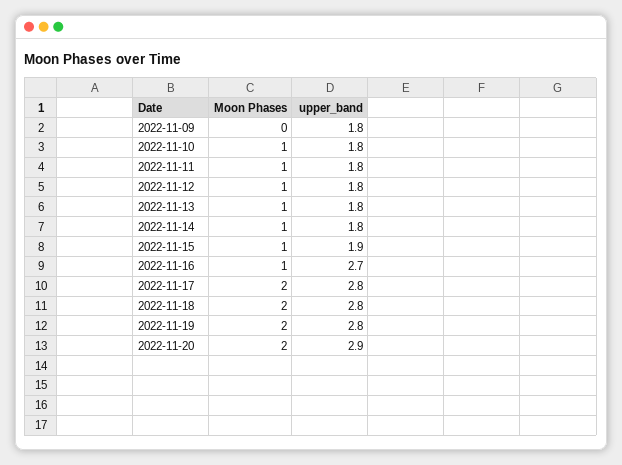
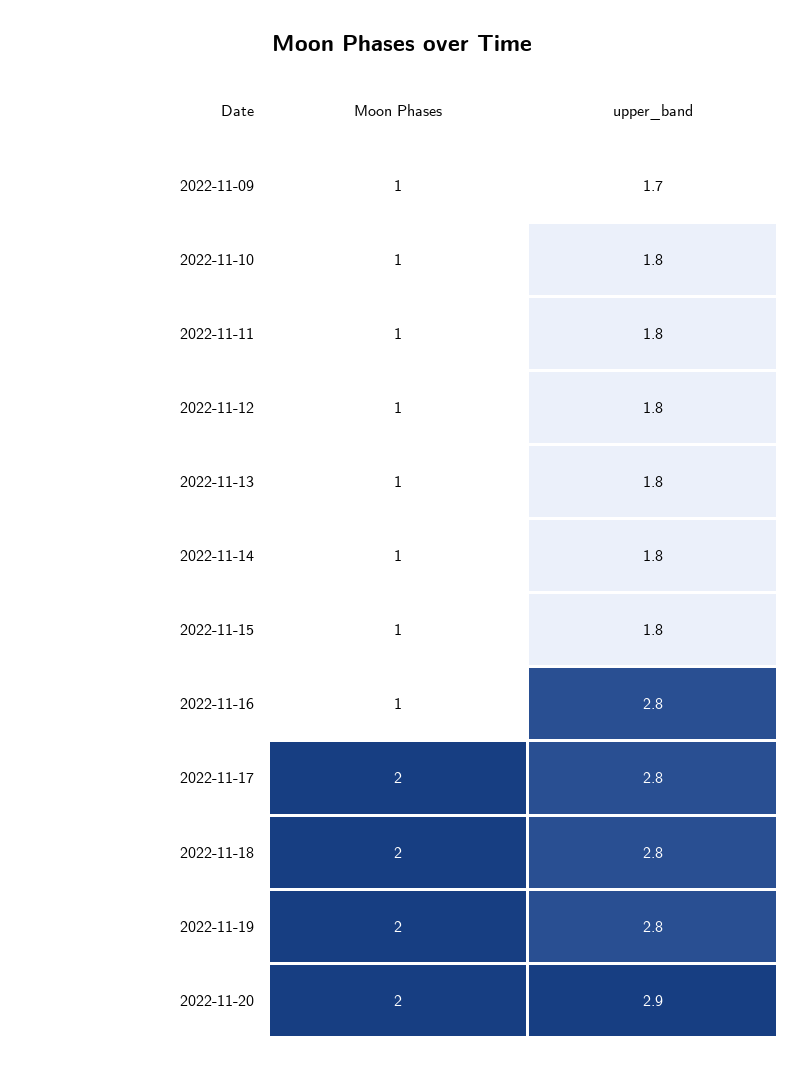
Moon Phases, 2022-11-09: 0 -> 1
upper_band, 2022-11-09: 1.8 -> 1.7
upper_band, 2022-11-15: 1.9 -> 1.8
upper_band, 2022-11-16: 2.7 -> 2.8

